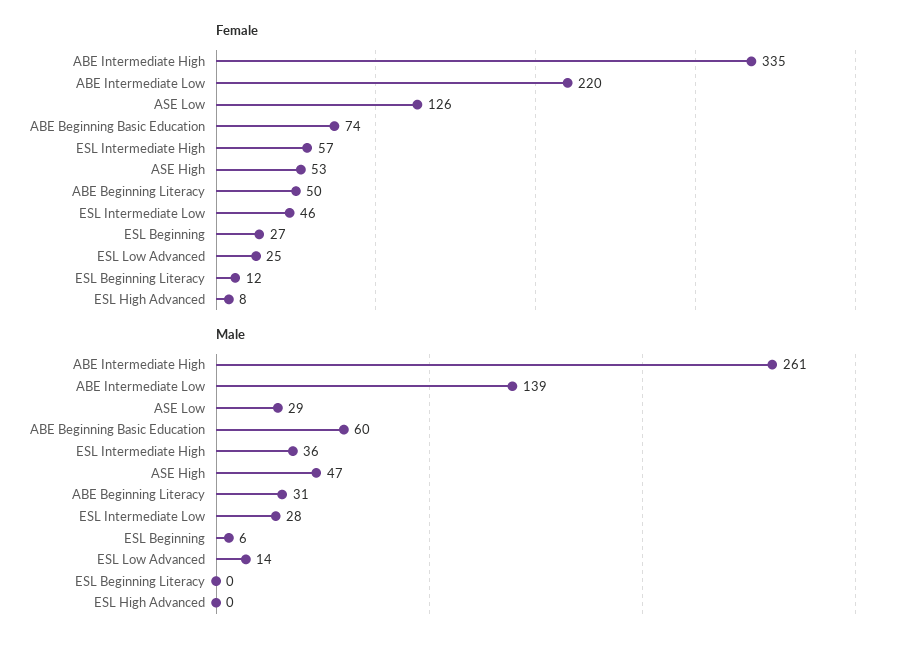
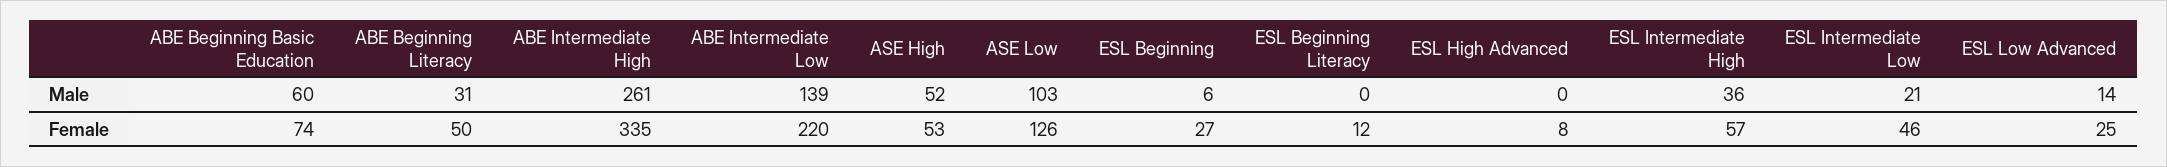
Male, ASE Low: 29 -> 103
Male, ASE High: 47 -> 52
Male, ESL Intermediate Low: 28 -> 21

